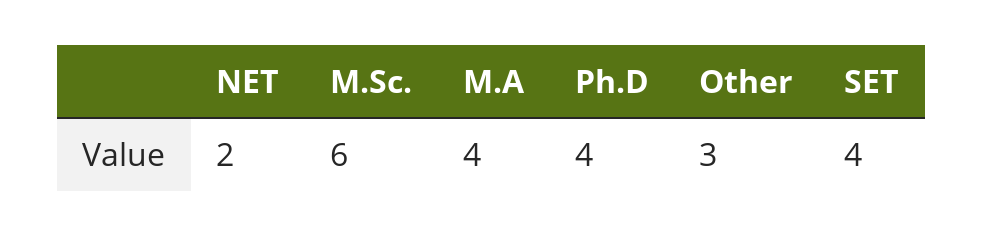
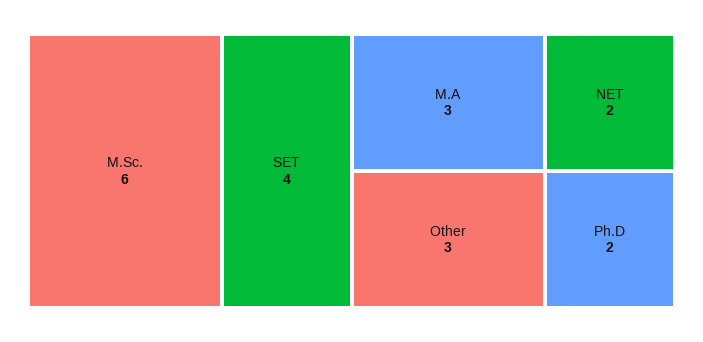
M.A: 4 -> 3
Ph.D: 4 -> 2

